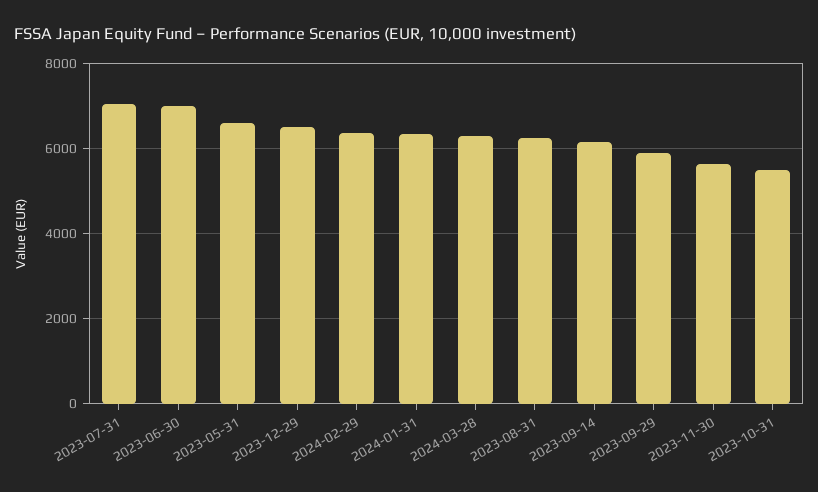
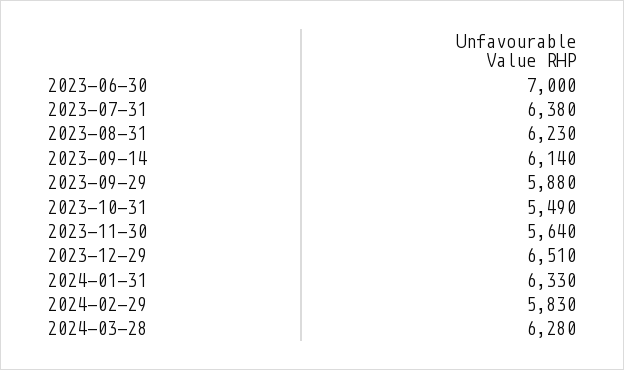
2023-07-31: 7000 -> 6380
2023-05-31: 6600 -> none
2024-02-29: 6400 -> 5830

